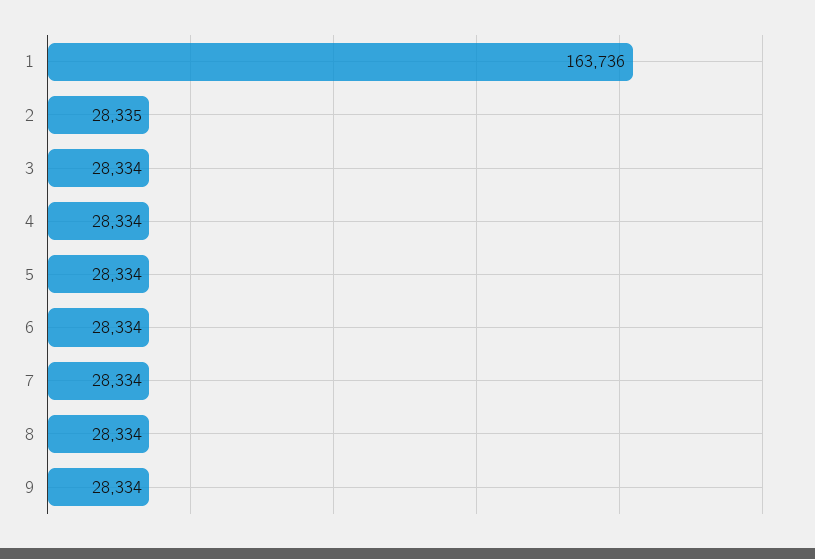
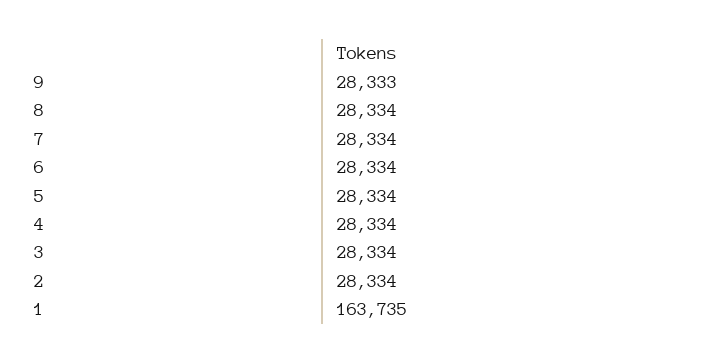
1: 163736 -> 163735
2: 28335 -> 28334
9: 28334 -> 28333

